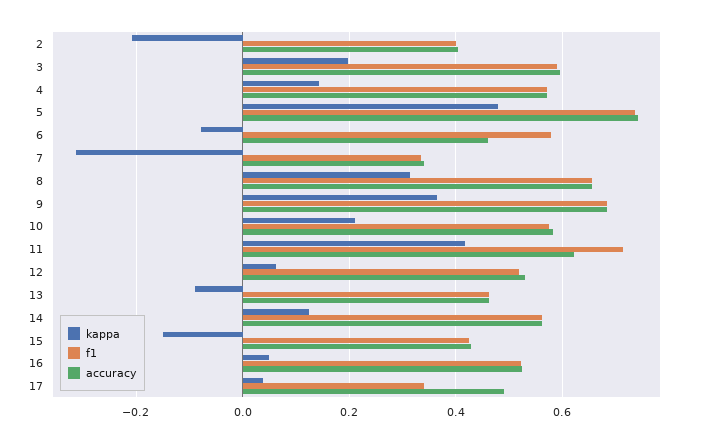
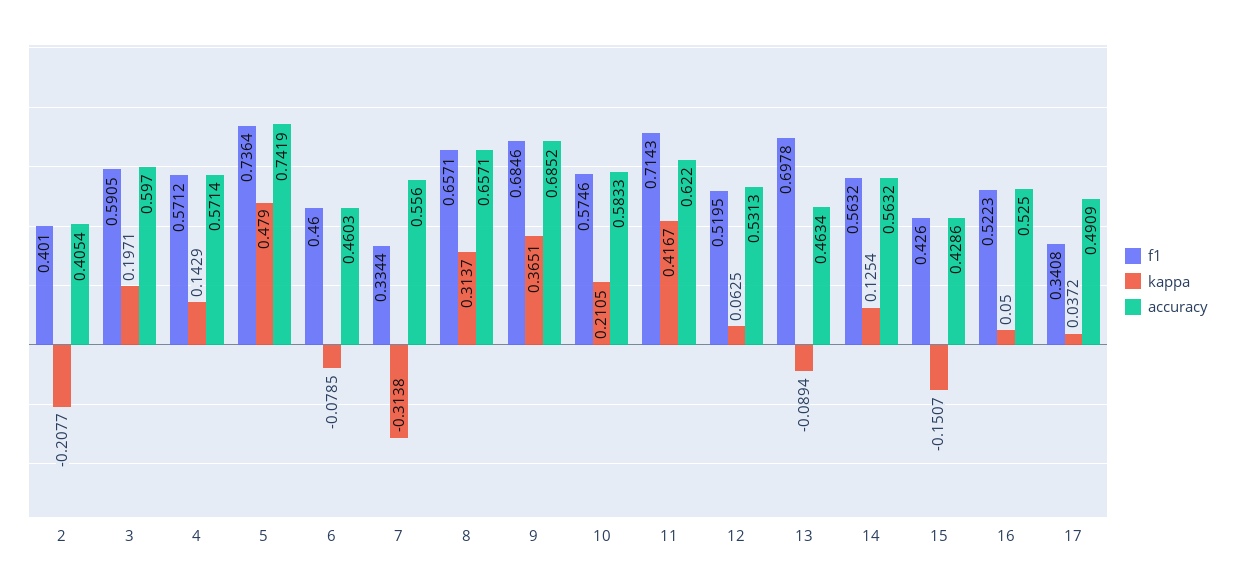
f1, 6: 0.58 -> 0.46
accuracy, 7: 0.34 -> 0.556
f1, 13: 0.46 -> 0.6978

